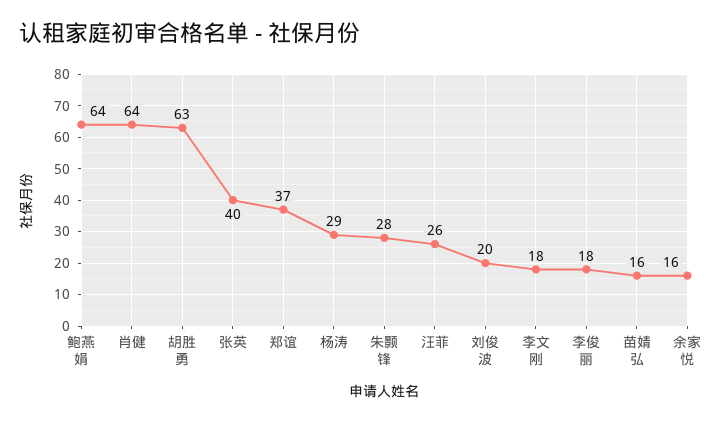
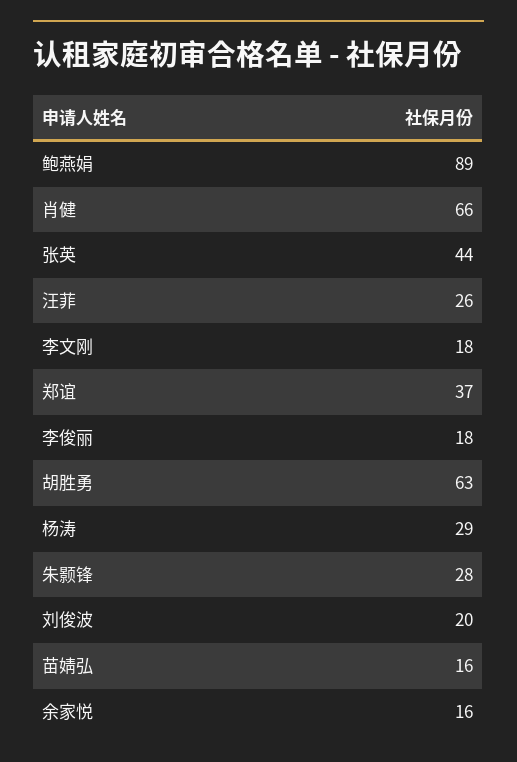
鲍燕娟: 64 -> 89
肖健: 64 -> 66
张英: 40 -> 44

